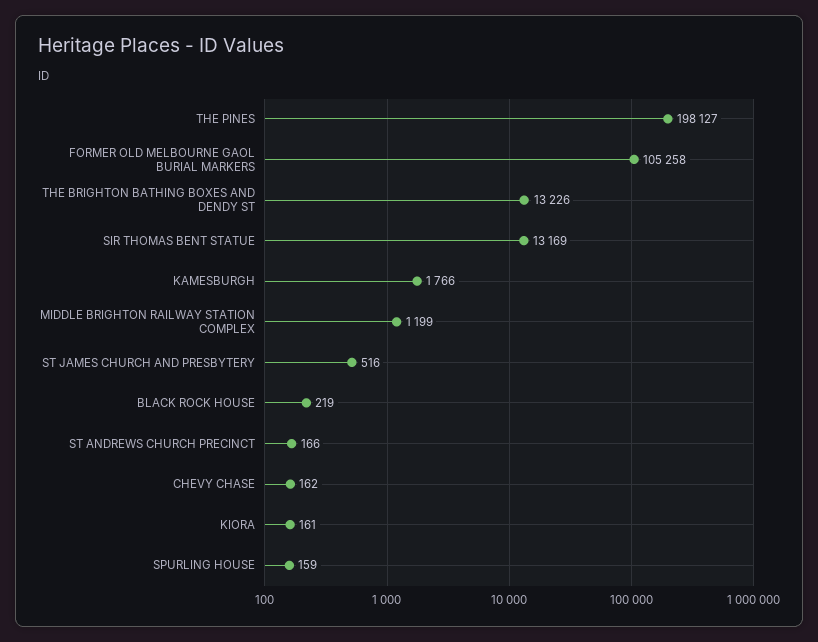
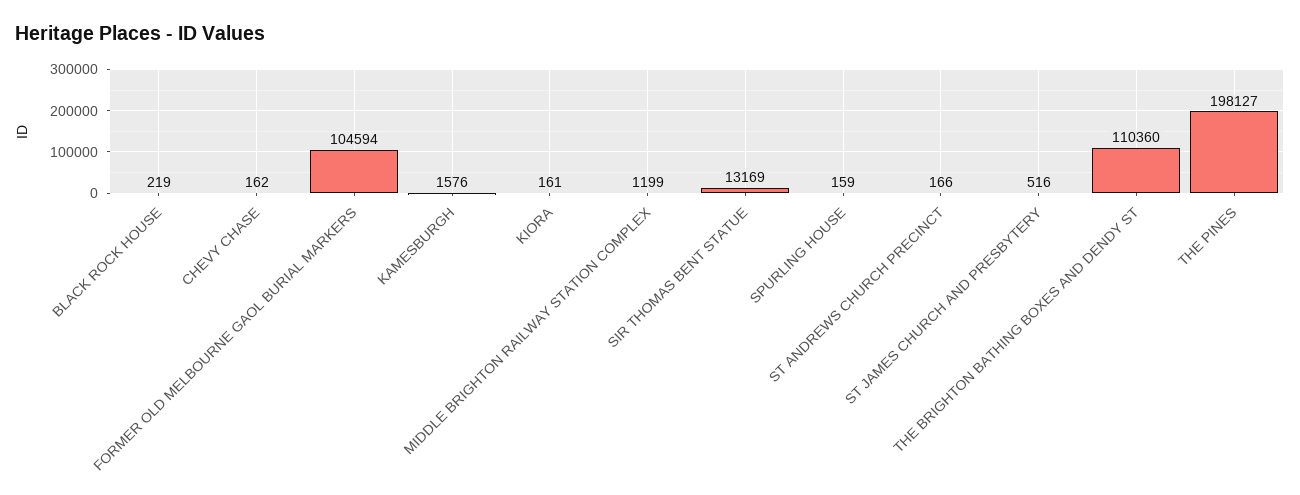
FORMER OLD MELBOURNE GAOL BURIAL MARKERS: 105258 -> 104594
THE BRIGHTON BATHING BOXES AND DENDY ST: 13226 -> 110360
KAMESBURGH: 1766 -> 1576

